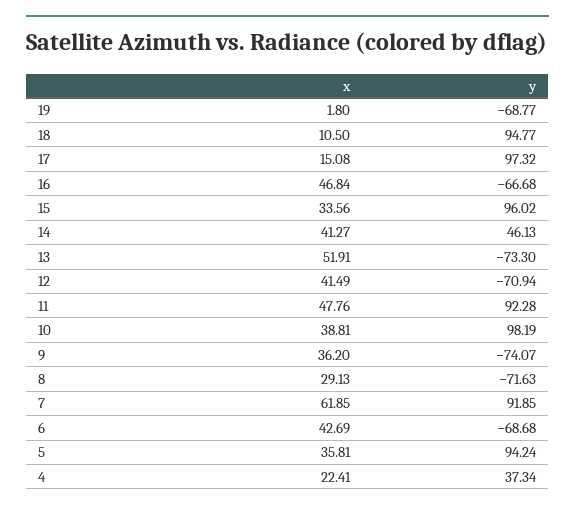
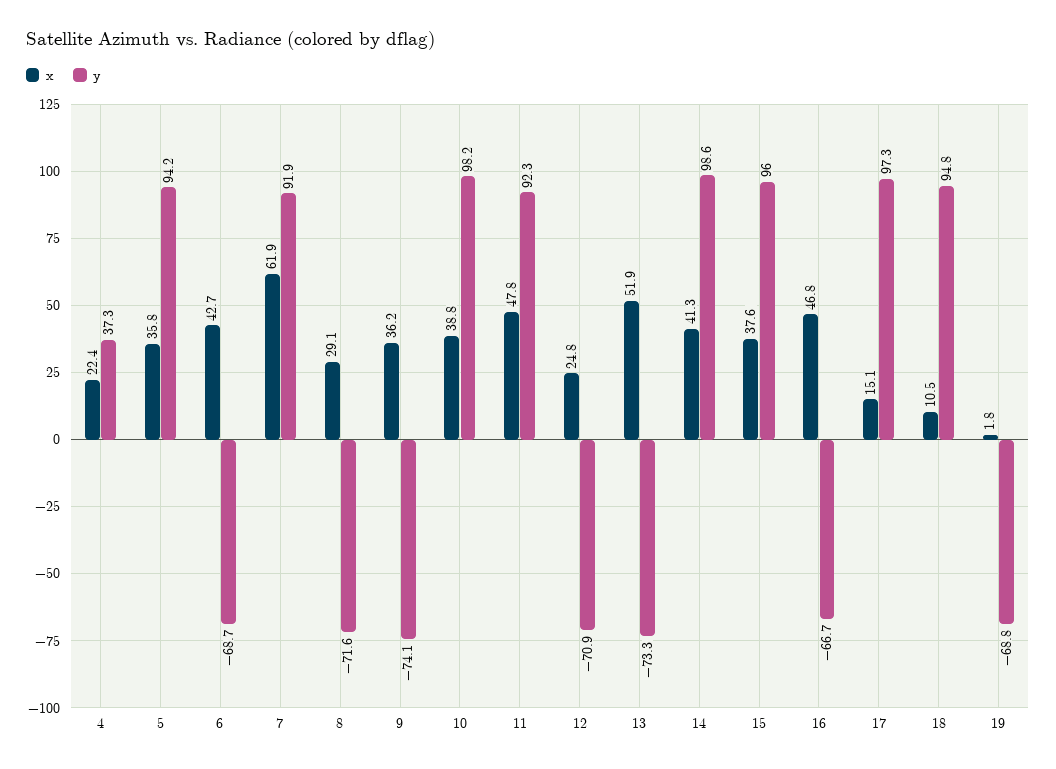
x, 15: 33.56 -> 37.6
y, 14: 46.13 -> 98.6
x, 12: 41.49 -> 24.8

